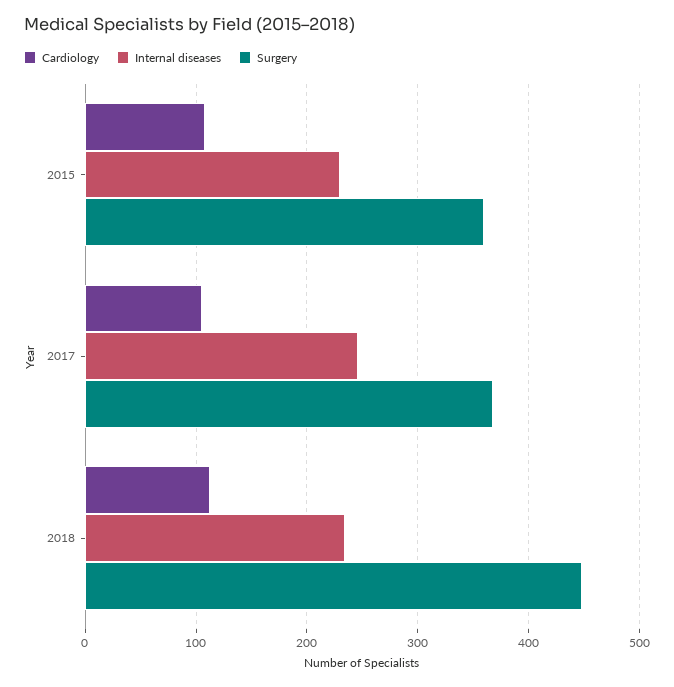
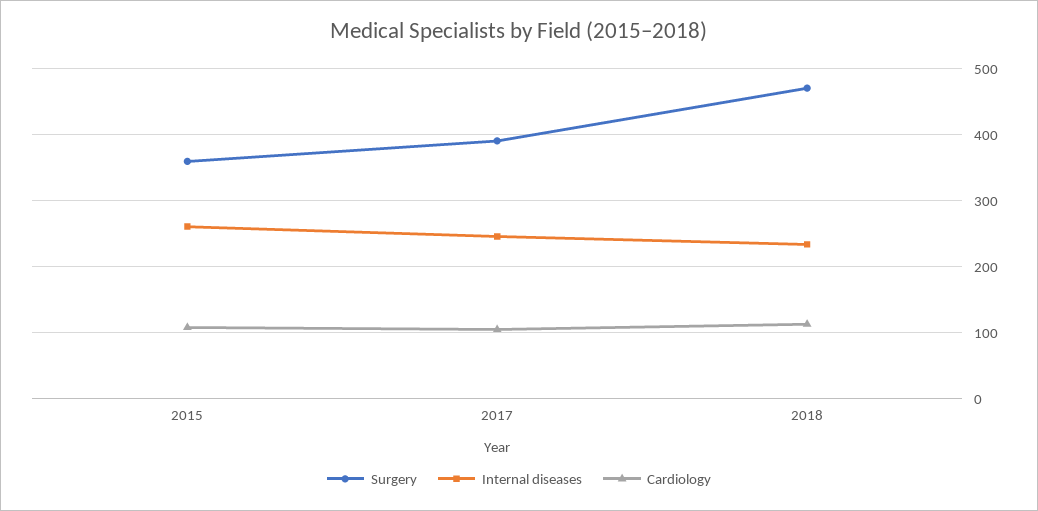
Internal diseases, 2015: 230 -> 260
Surgery, 2017: 370 -> 390
Surgery, 2018: 450 -> 470

